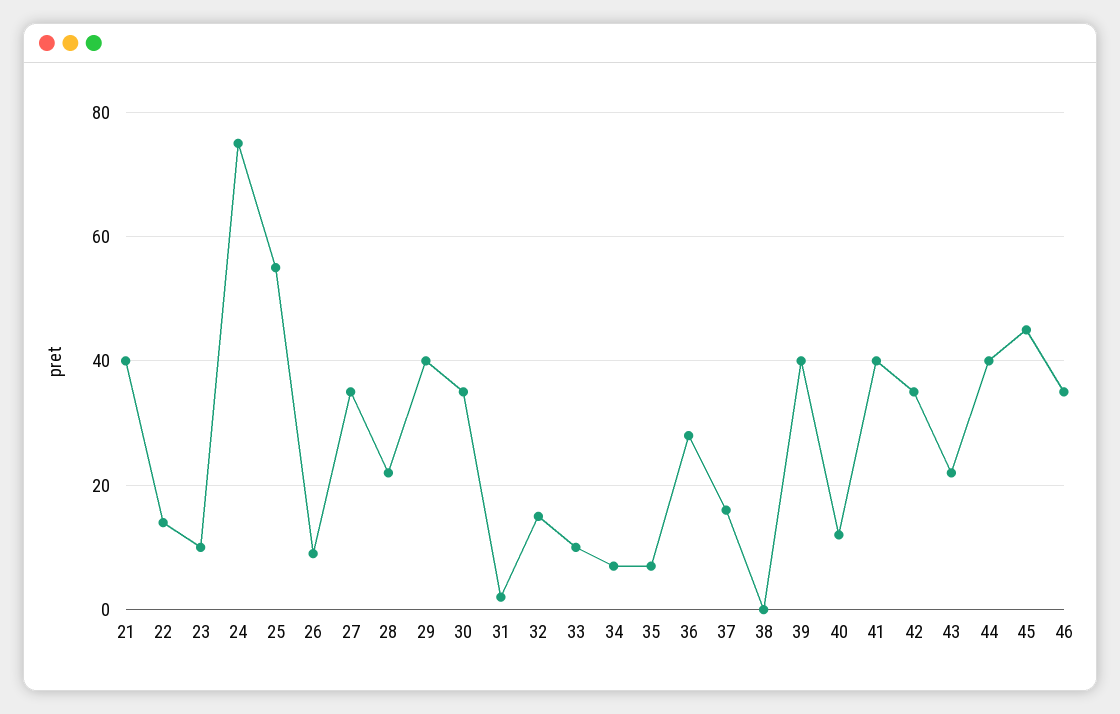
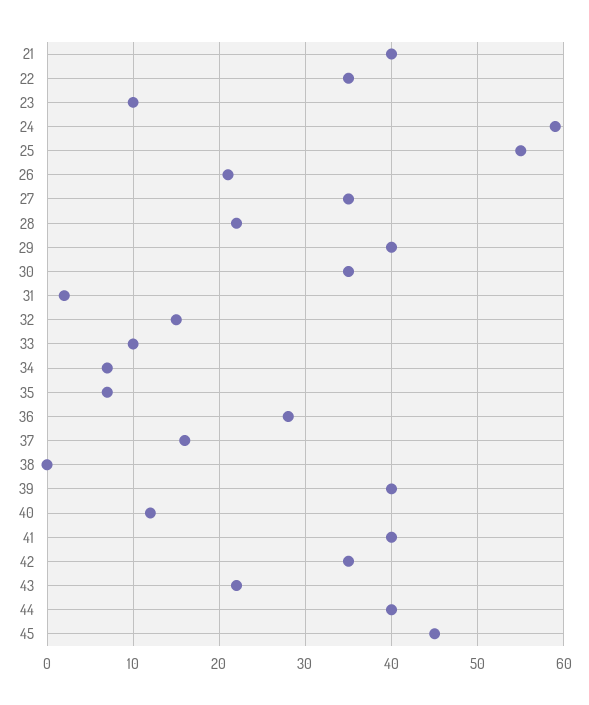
22: 15 -> 35
24: 75 -> 59
26: 10 -> 21
46: 35 -> none

